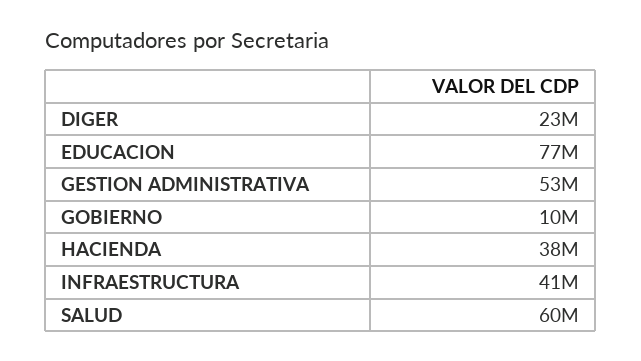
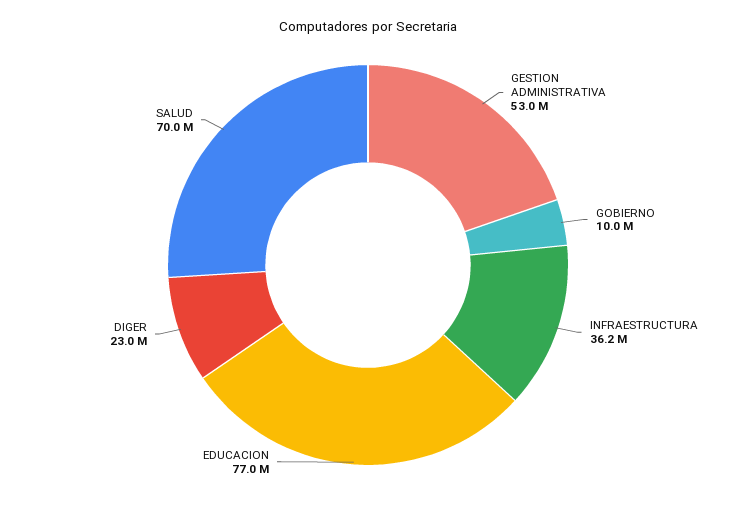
HACIENDA: 38000000 -> none
INFRAESTRUCTURA: 41000000 -> 36200000
SALUD: 60000000 -> 70000000

